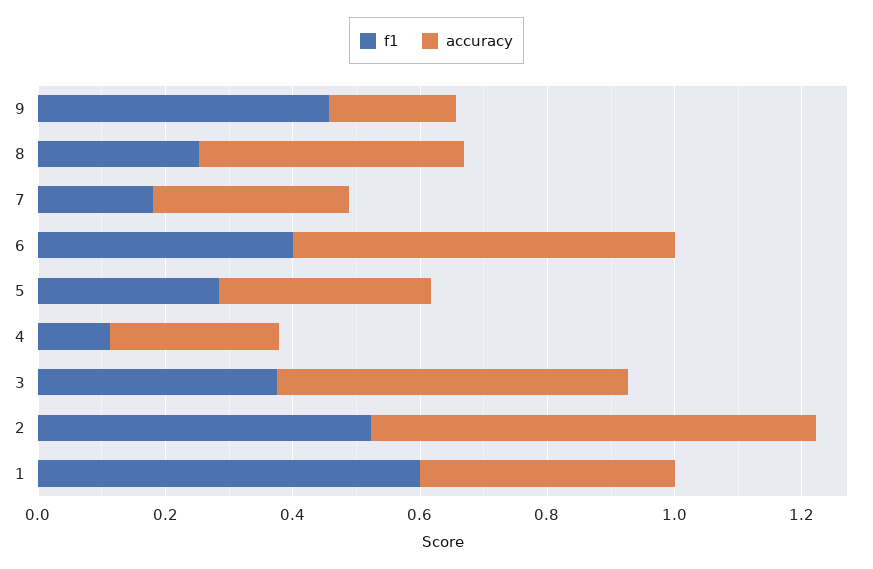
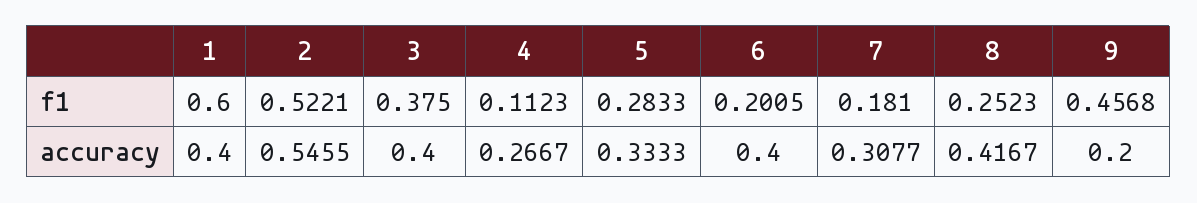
f1, 6: 0.4 -> 0.2005
accuracy, 6: 0.6 -> 0.4
accuracy, 3: 0.55 -> 0.4
accuracy, 2: 0.7 -> 0.5455

